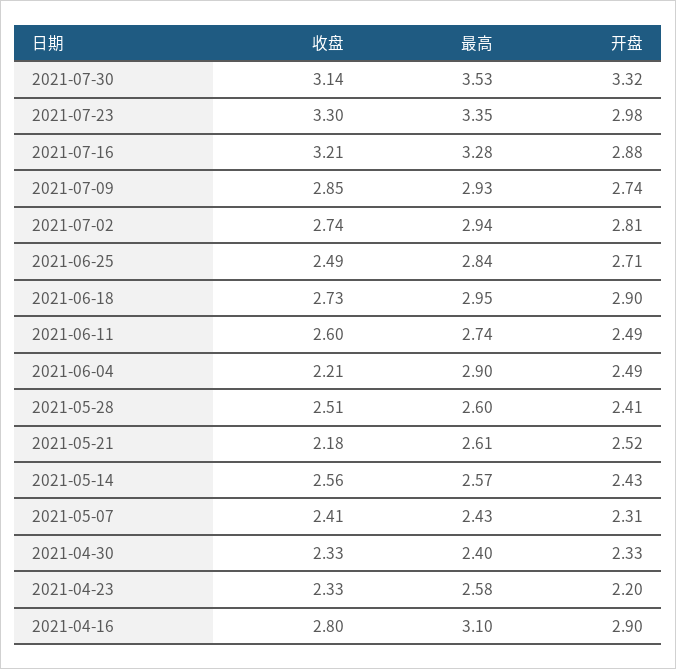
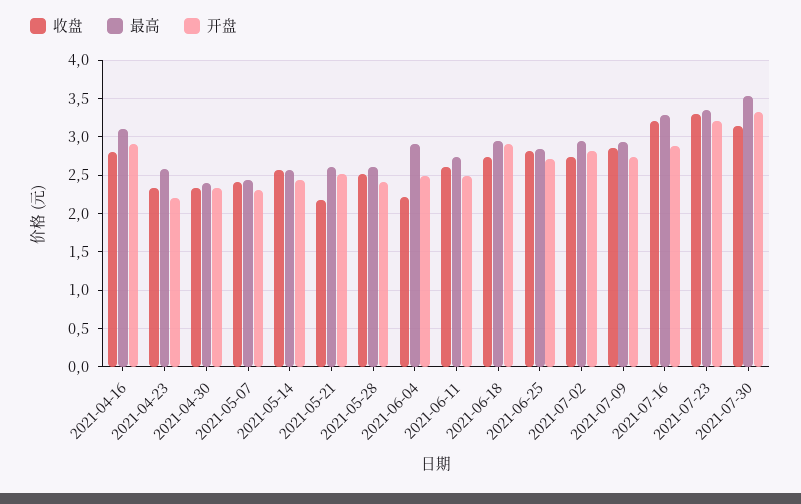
开盘, 2021-07-23: 2.98 -> 3.2
收盘, 2021-06-25: 2.49 -> 2.8

